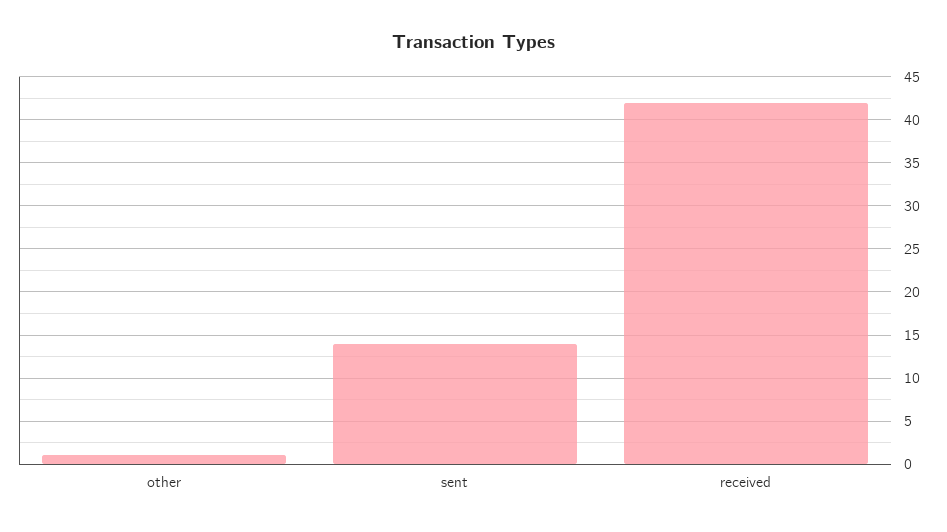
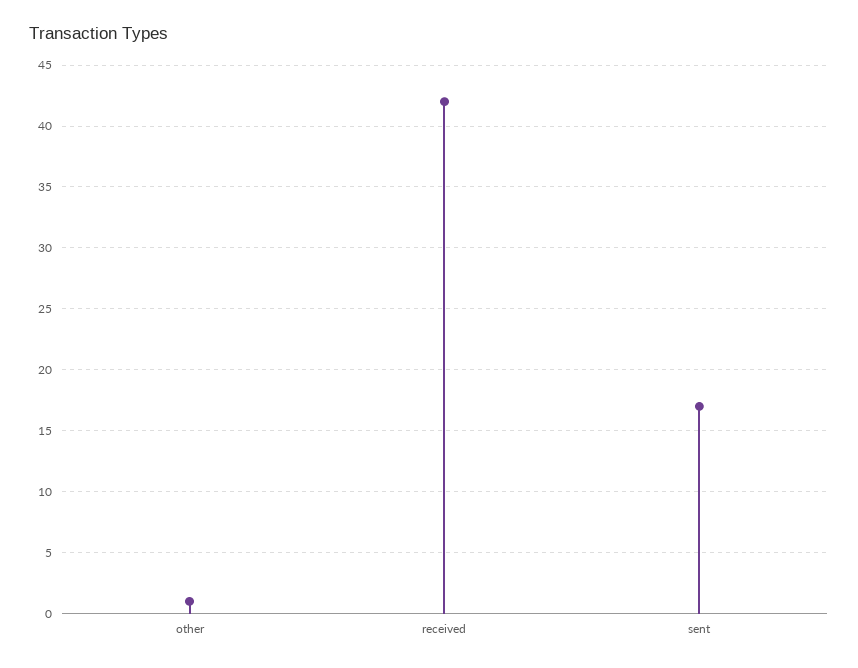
sent: 14 -> 17

